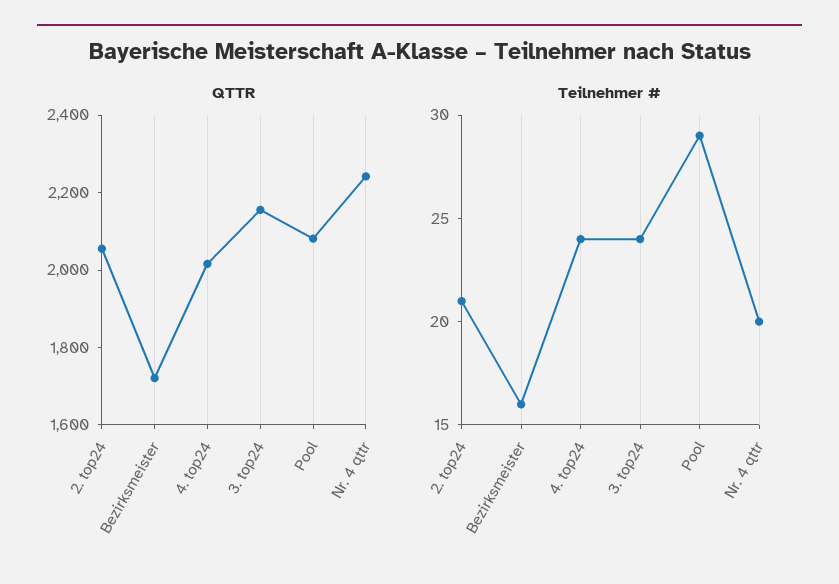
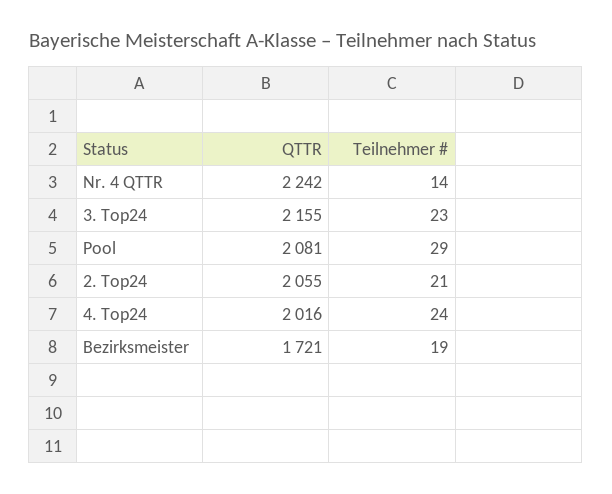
Teilnehmer #, Bezirksmeister: 16 -> 19
Teilnehmer #, 3. top24: 24 -> 23
Teilnehmer #, Nr. 4 qttr: 20 -> 14

